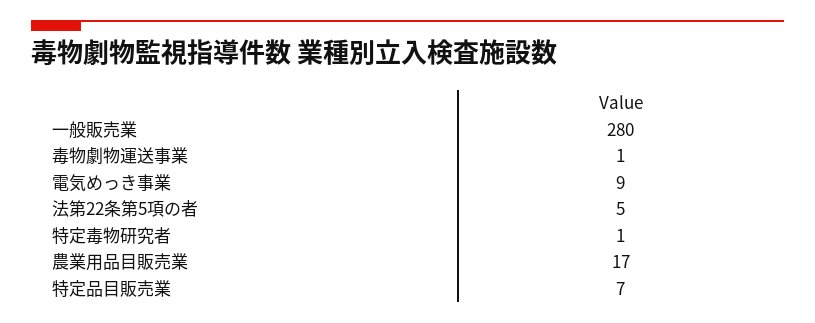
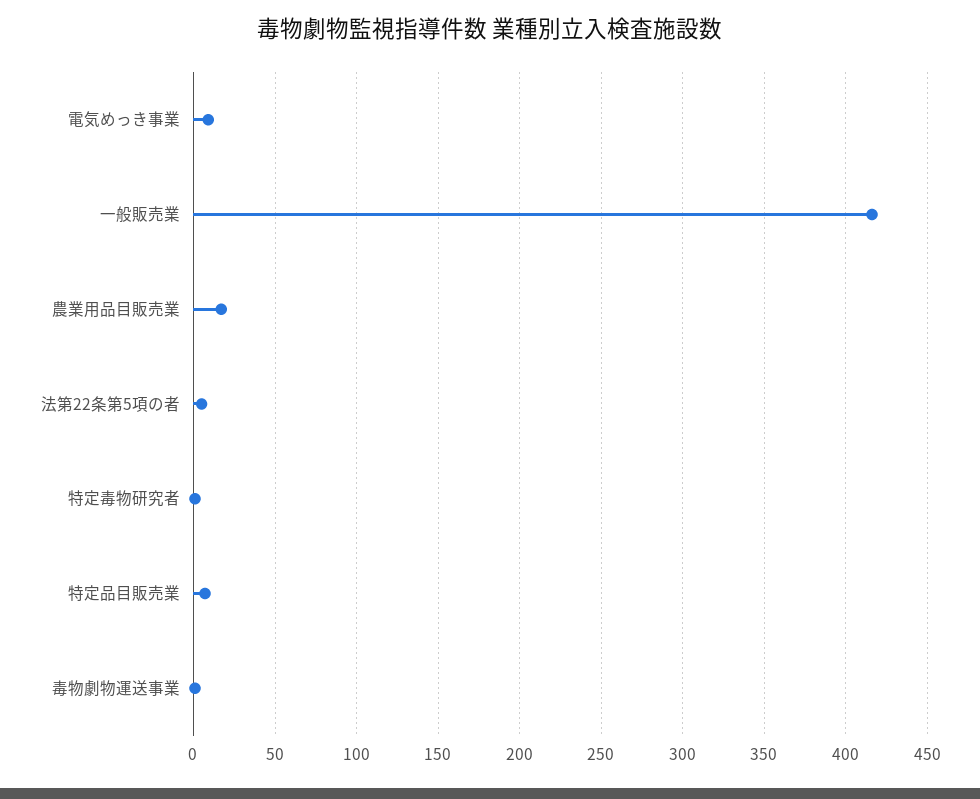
一般販売業: 280 -> 415

